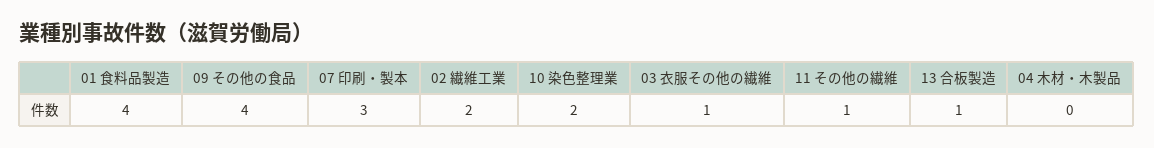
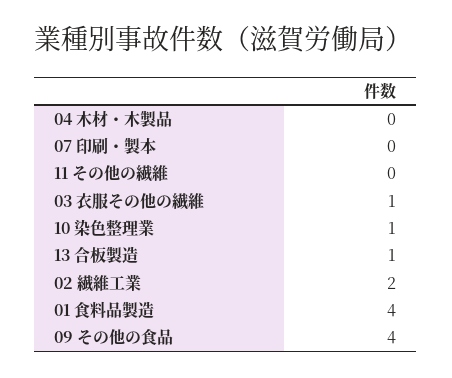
07 印刷・製本: 3 -> 0
10 染色整理業: 2 -> 1
11 その他の繊維: 1 -> 0

